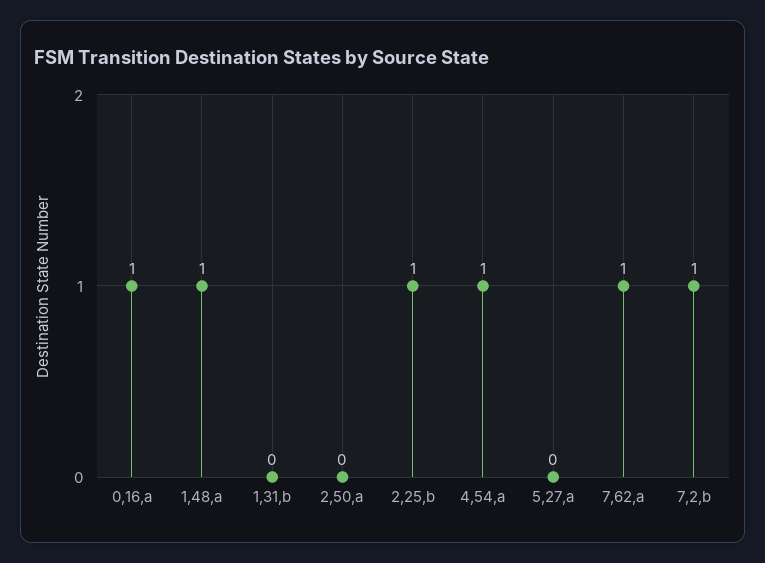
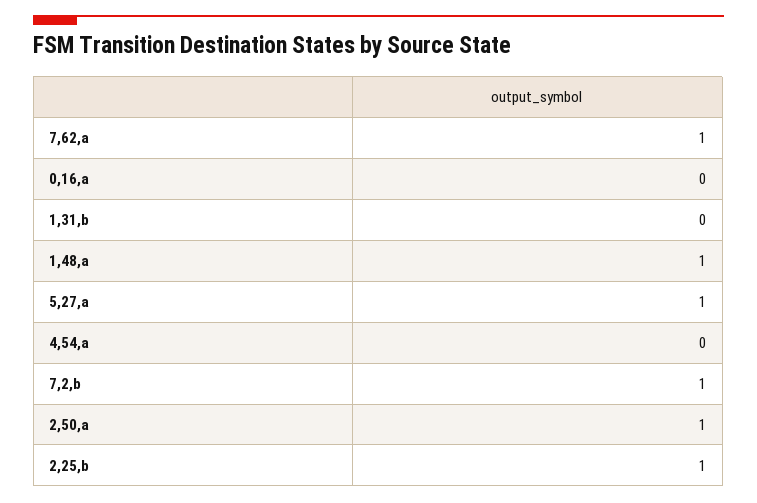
0,16,a: 1 -> 0
2,50,a: 0 -> 1
4,54,a: 1 -> 0
5,27,a: 0 -> 1

